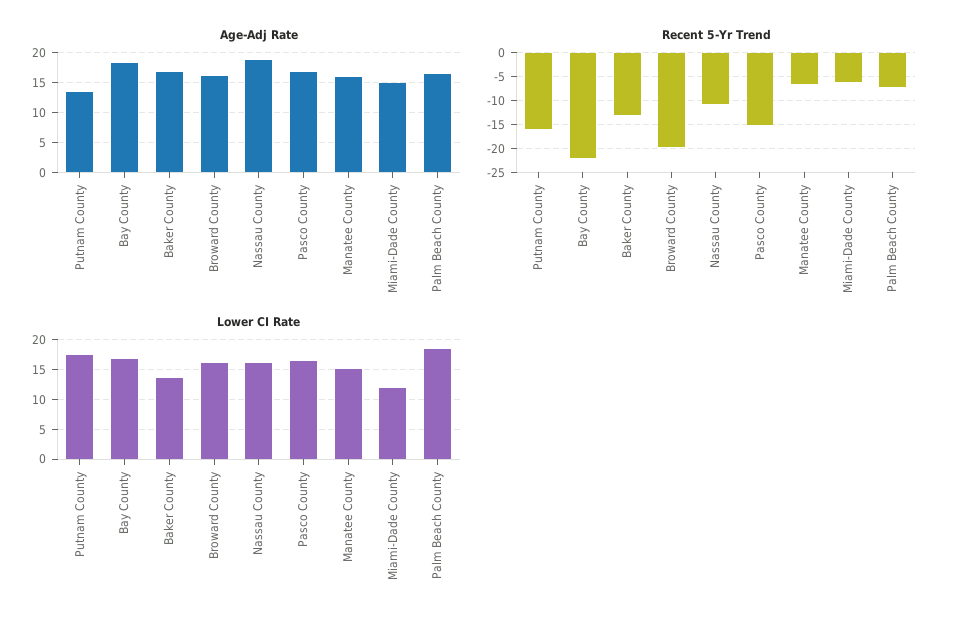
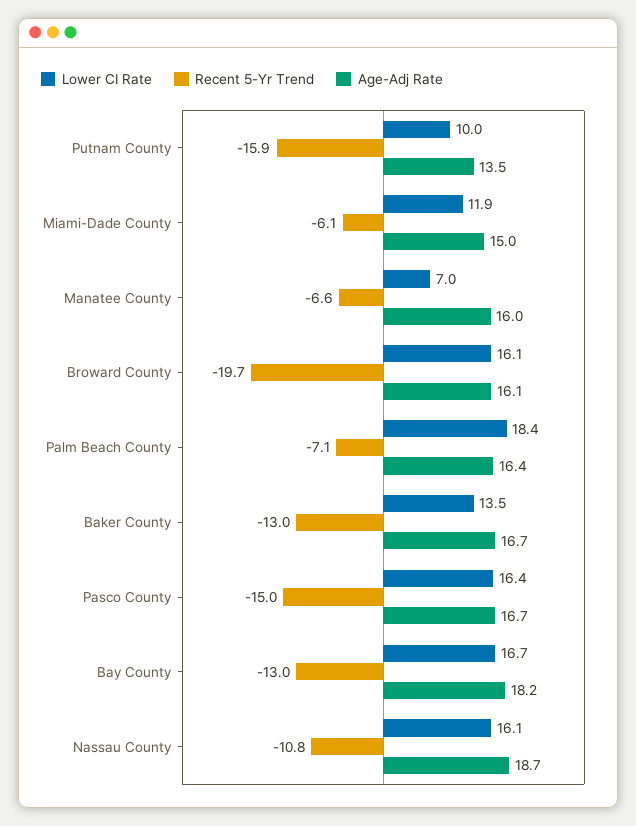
Recent 5-Yr Trend, Bay County: -22.5 -> -13
Lower CI Rate, Putnam County: 17.5 -> 10
Lower CI Rate, Manatee County: 15 -> 7

